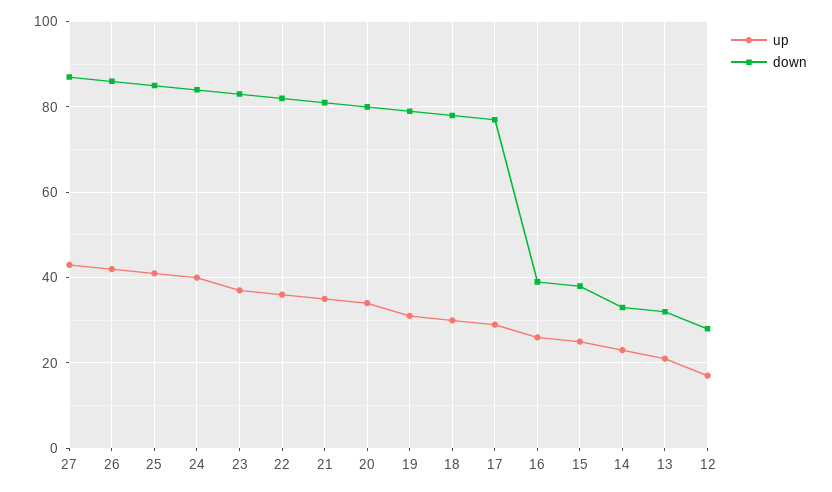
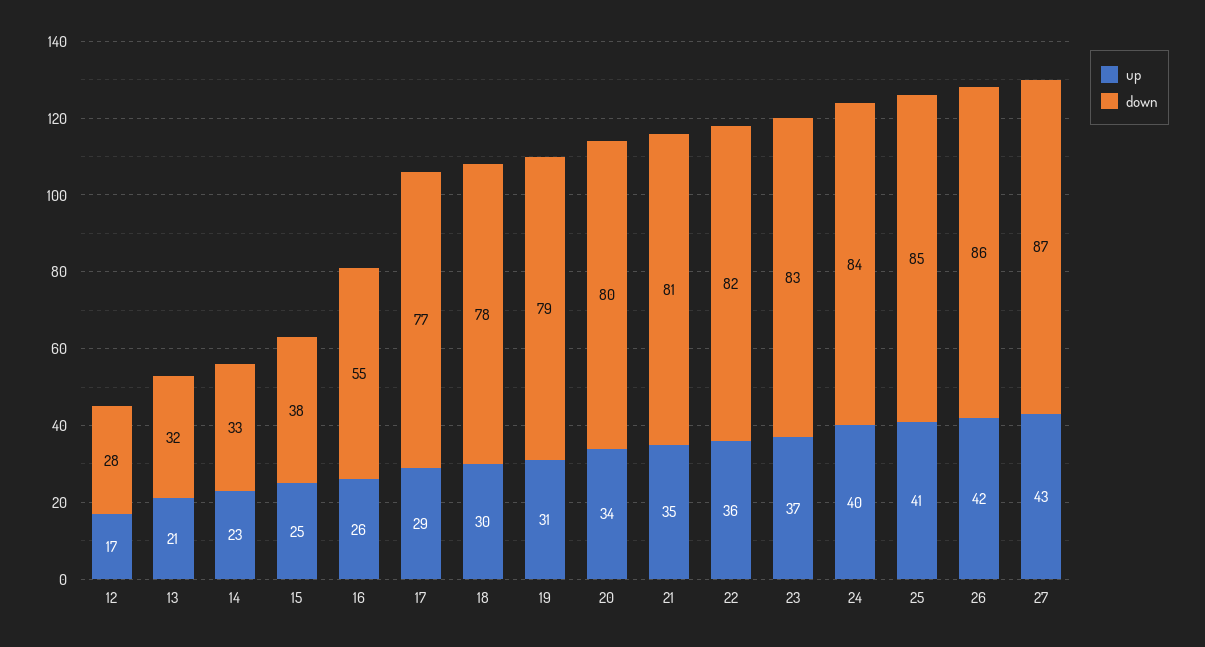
down, 16: 40 -> 55

